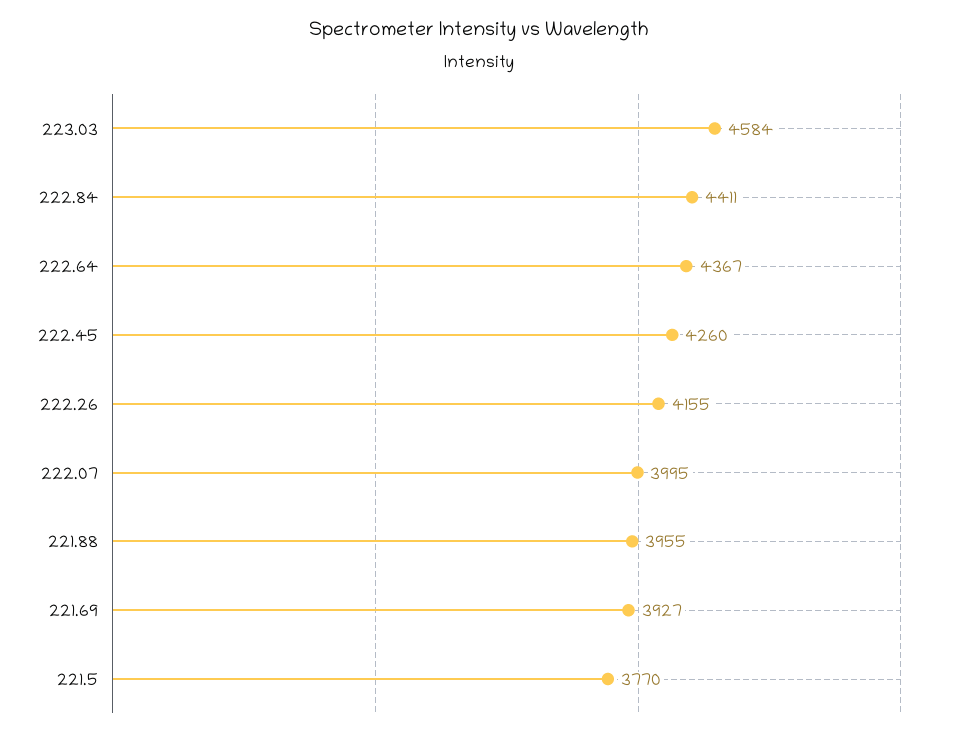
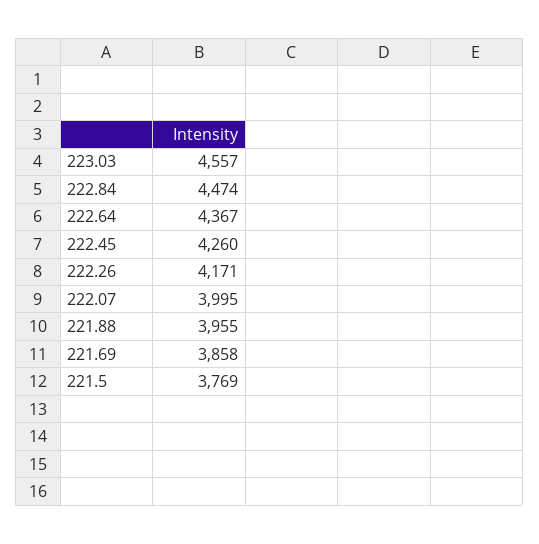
223.03: 4584 -> 4557
222.84: 4411 -> 4474
222.26: 4155 -> 4171
221.69: 3927 -> 3858
221.5: 3770 -> 3769

